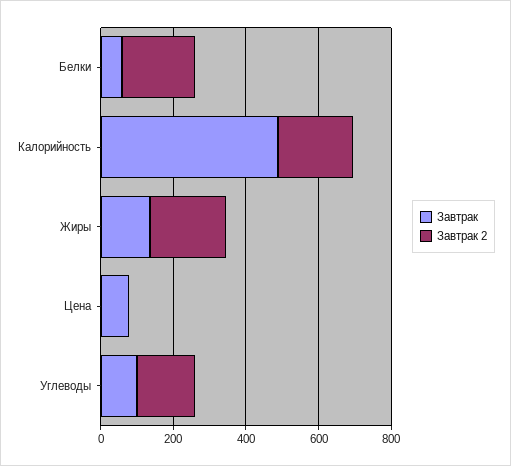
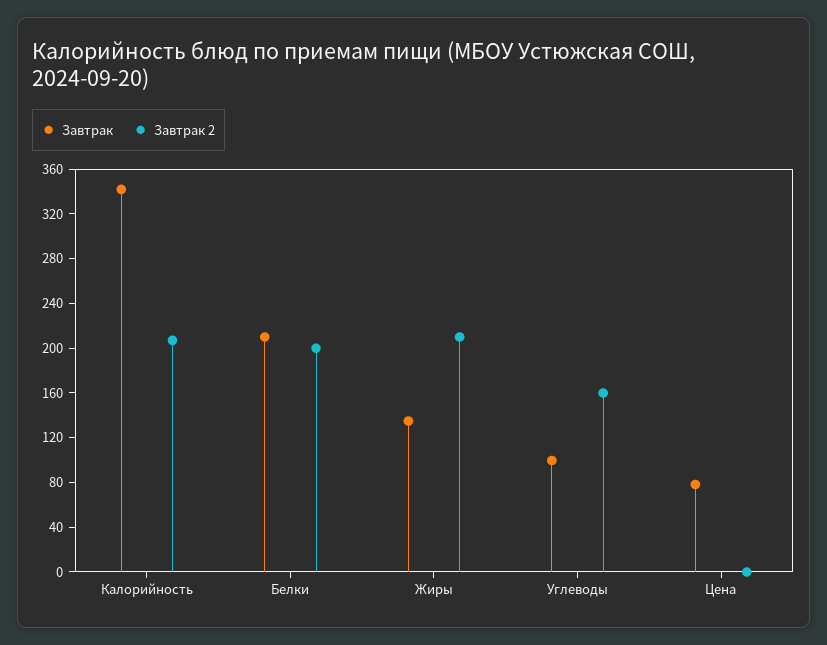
Завтрак, Белки: 50 -> 210
Завтрак, Калорийность: 500 -> 340

